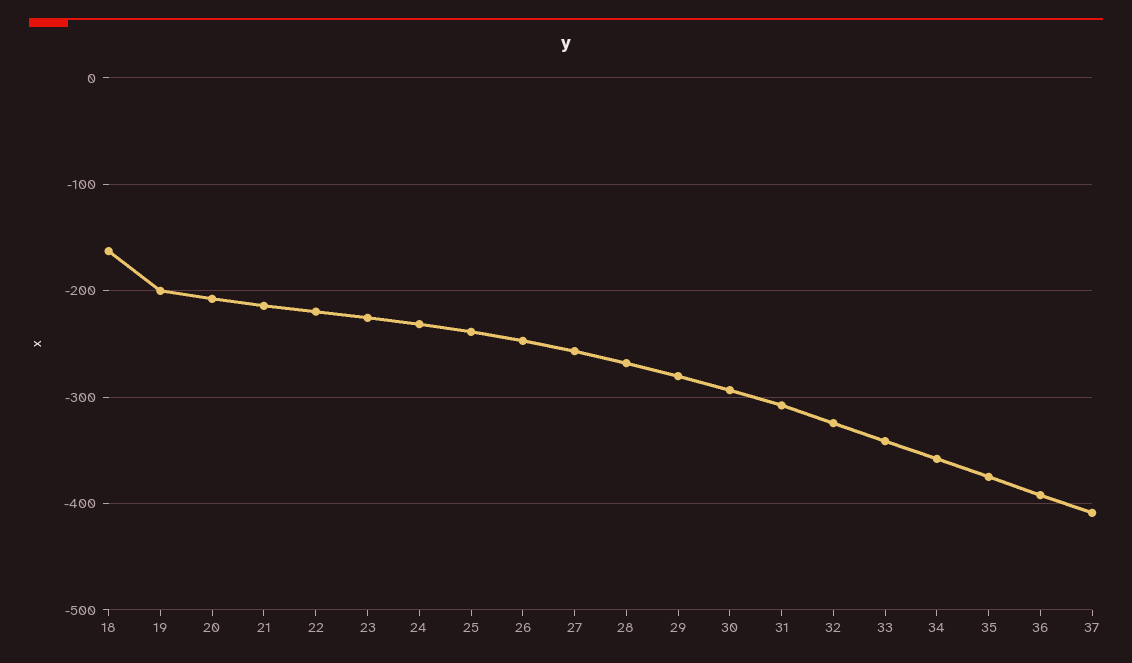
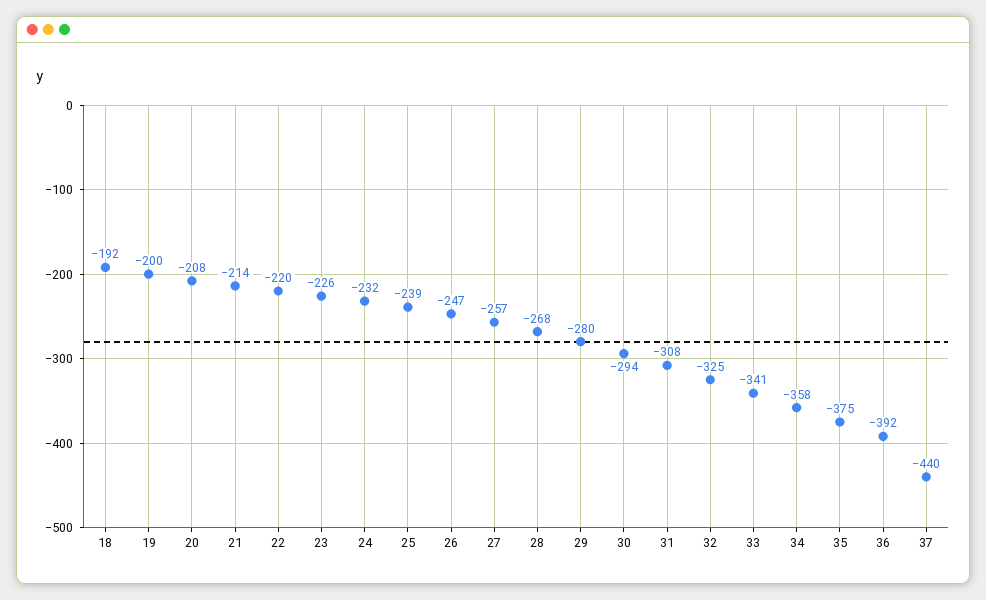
18: -160 -> -192
37: -410 -> -440

